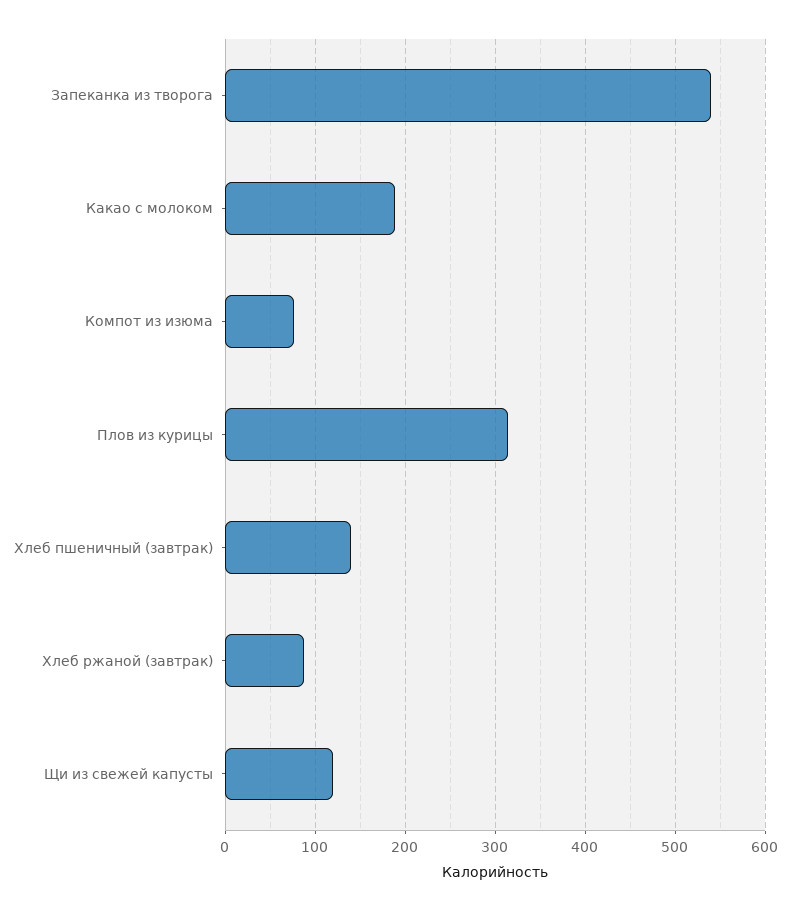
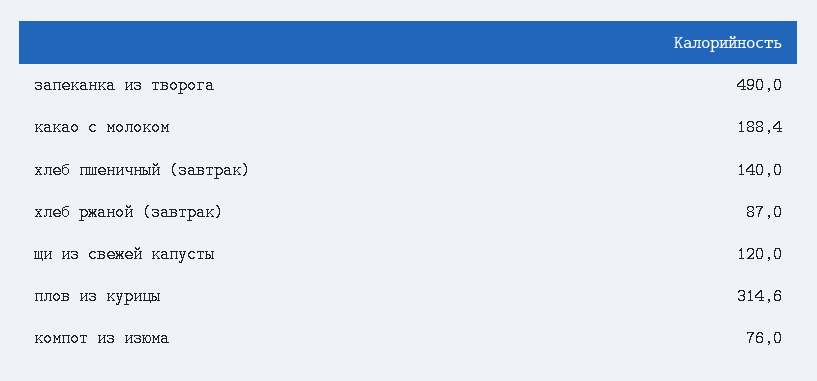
Запеканка из творога: 540 -> 490

